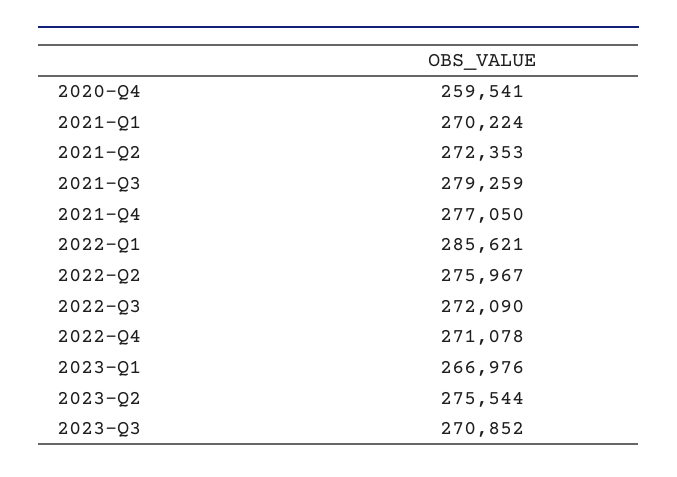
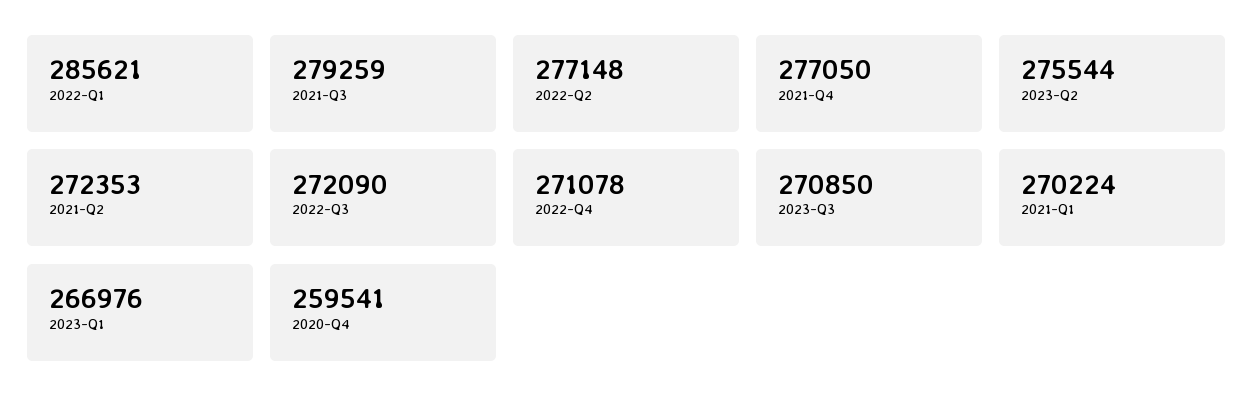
2022-Q2: 275967 -> 277148
2023-Q3: 270852 -> 270850

